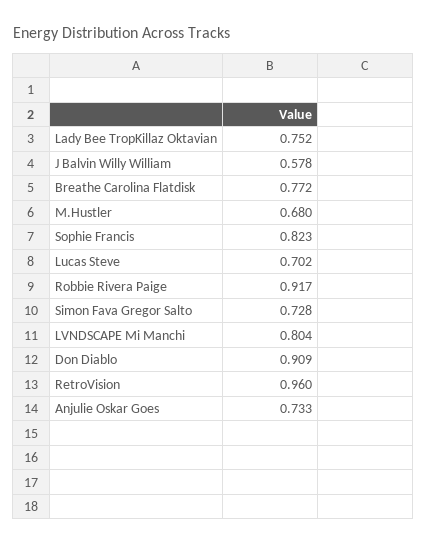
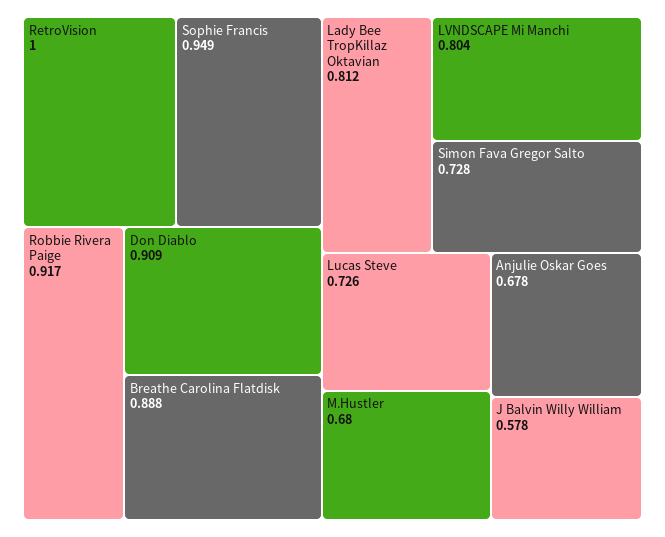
Lady Bee TropKillaz Oktavian: 0.752 -> 0.812
Breathe Carolina Flatdisk: 0.772 -> 0.888
Sophie Francis: 0.823 -> 0.949
Lucas Steve: 0.702 -> 0.726
RetroVision: 0.96 -> 1
Anjulie Oskar Goes: 0.733 -> 0.678

